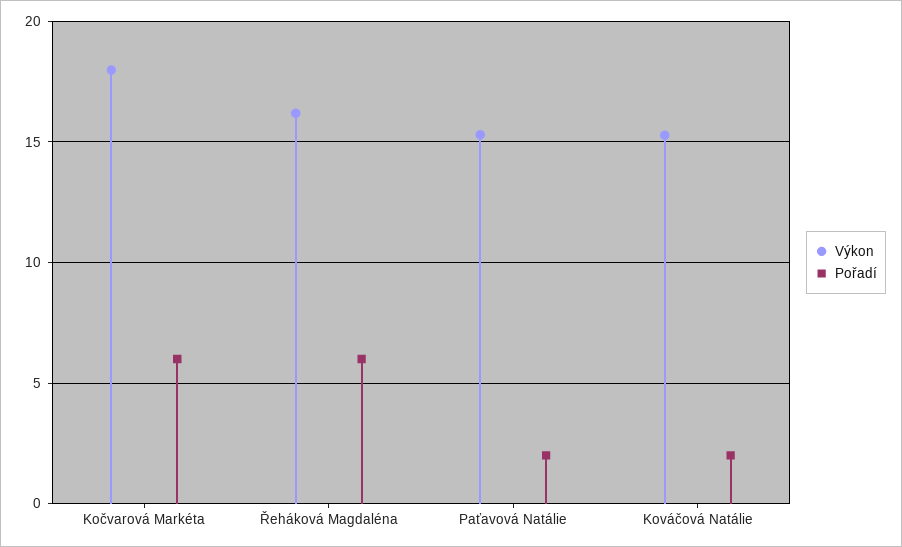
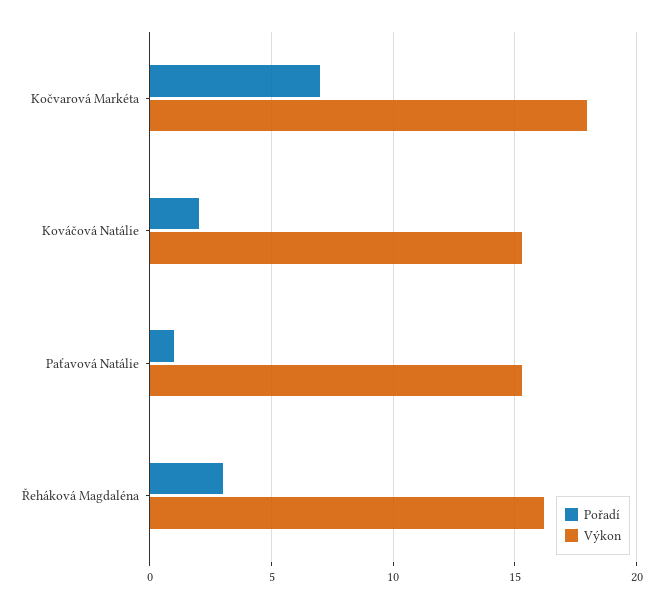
Pořadí, Kočvarová Markéta: 6 -> 7
Pořadí, Řeháková Magdaléna: 6 -> 3
Pořadí, Paťavová Natálie: 2 -> 1

